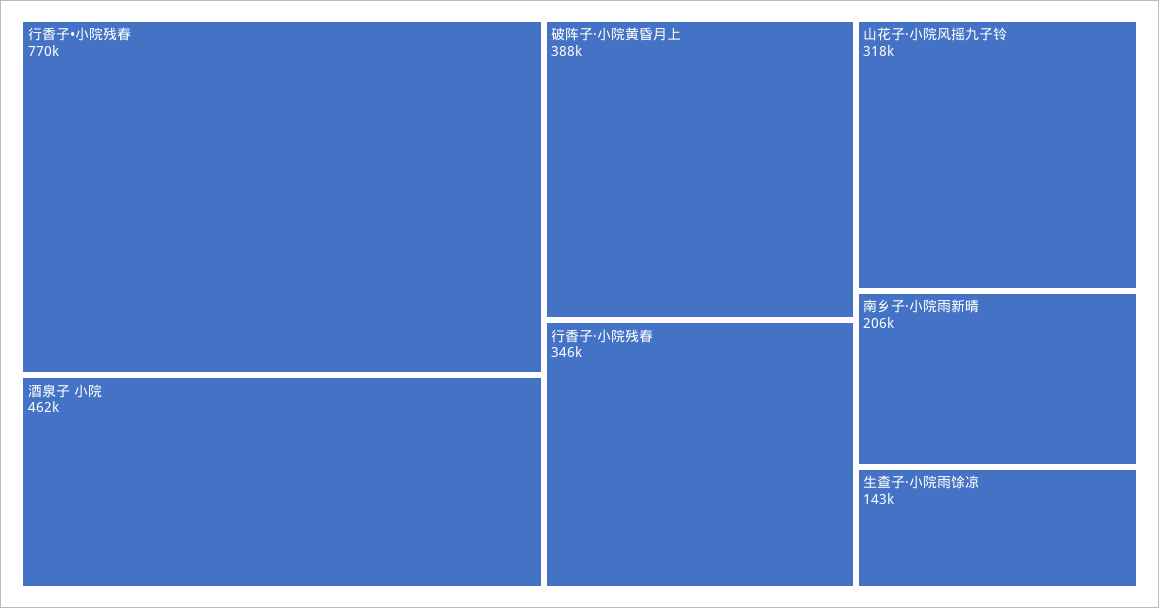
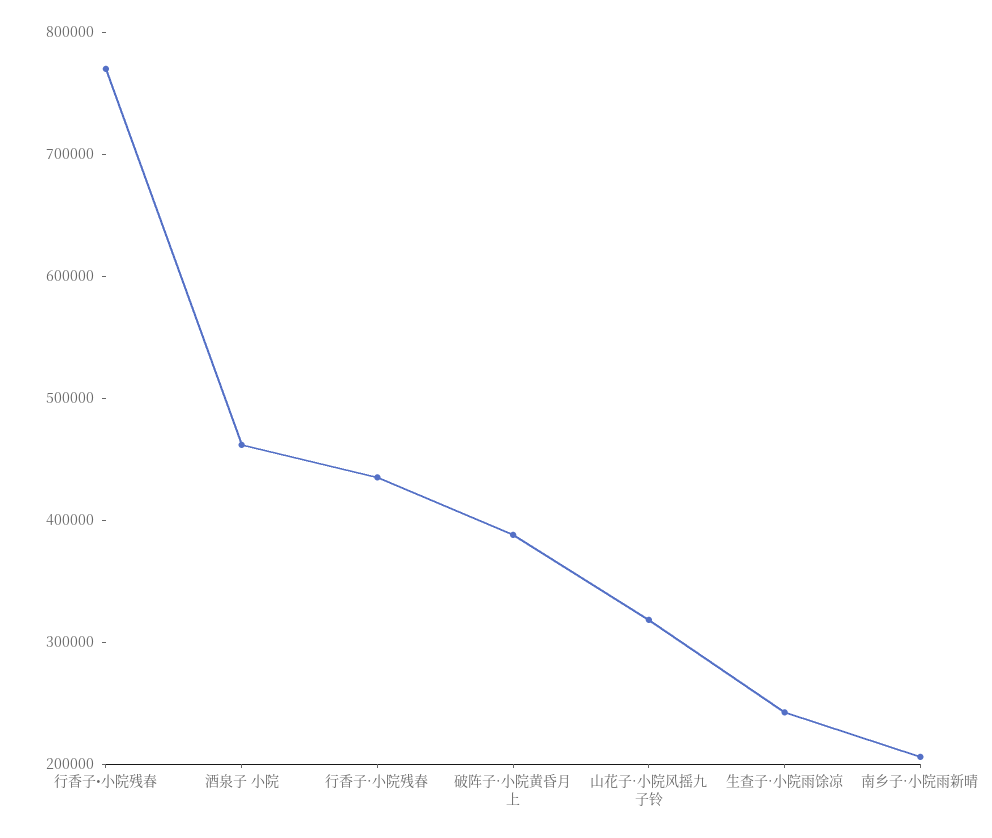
行香子·小院残春: 346000 -> 440000
生查子·小院雨馀凉: 143000 -> 240000

